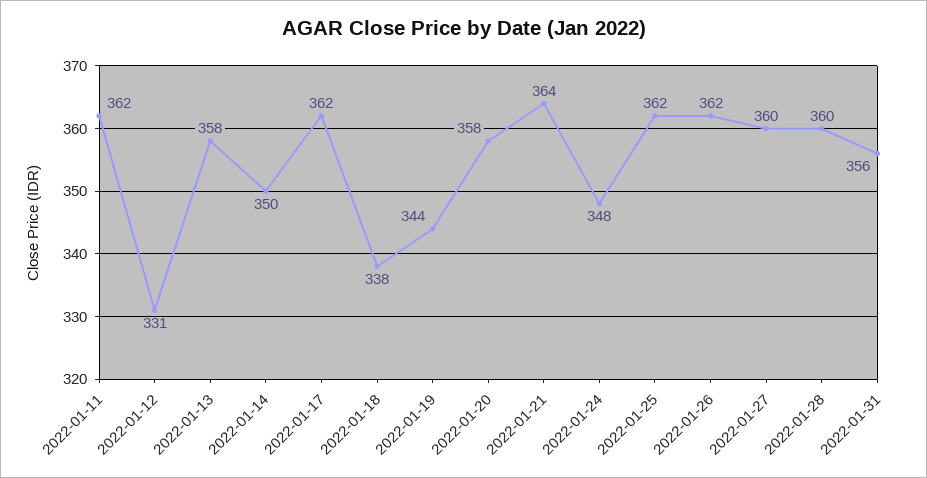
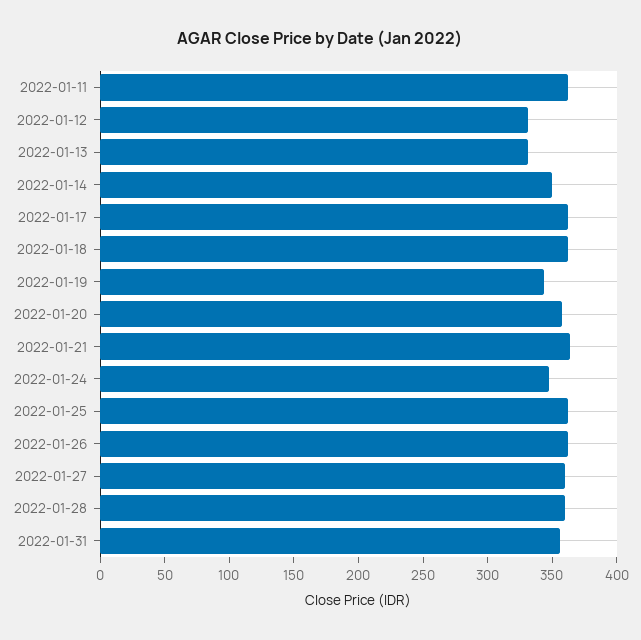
2022-01-13: 358 -> 330
2022-01-18: 338 -> 360

